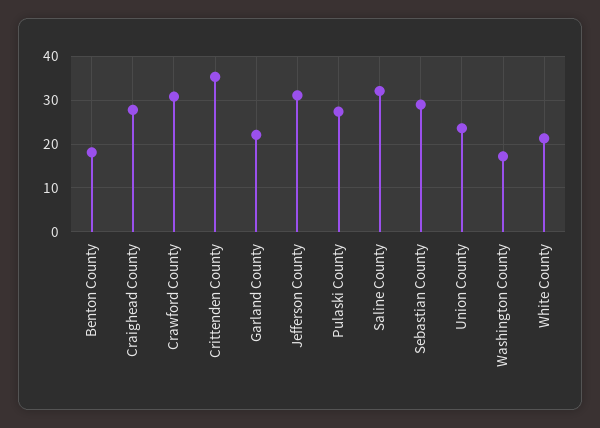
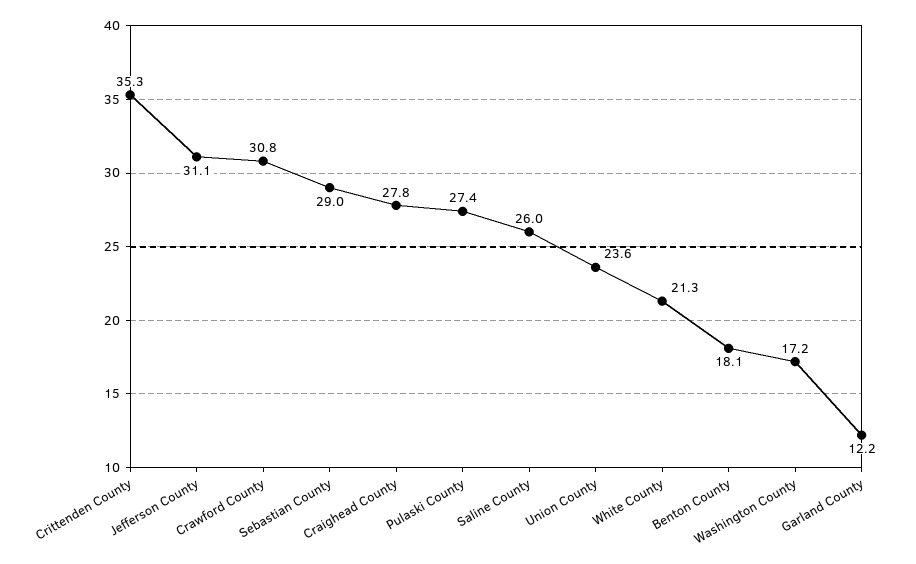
Garland County: 22 -> 12.2
Saline County: 32 -> 26

